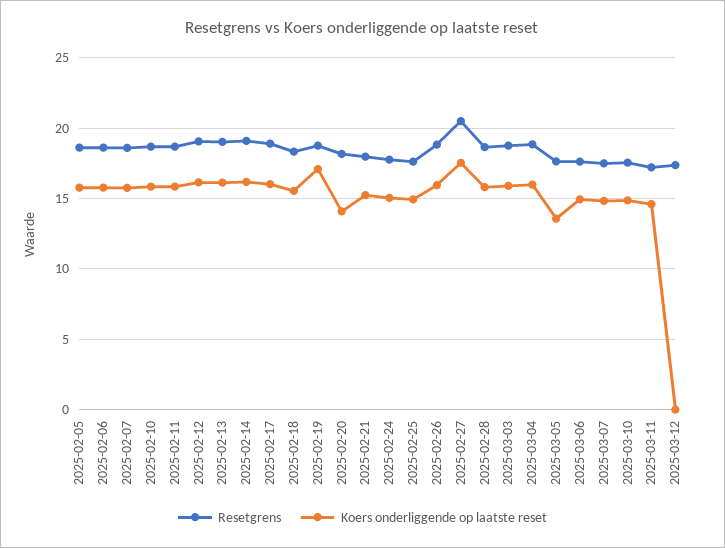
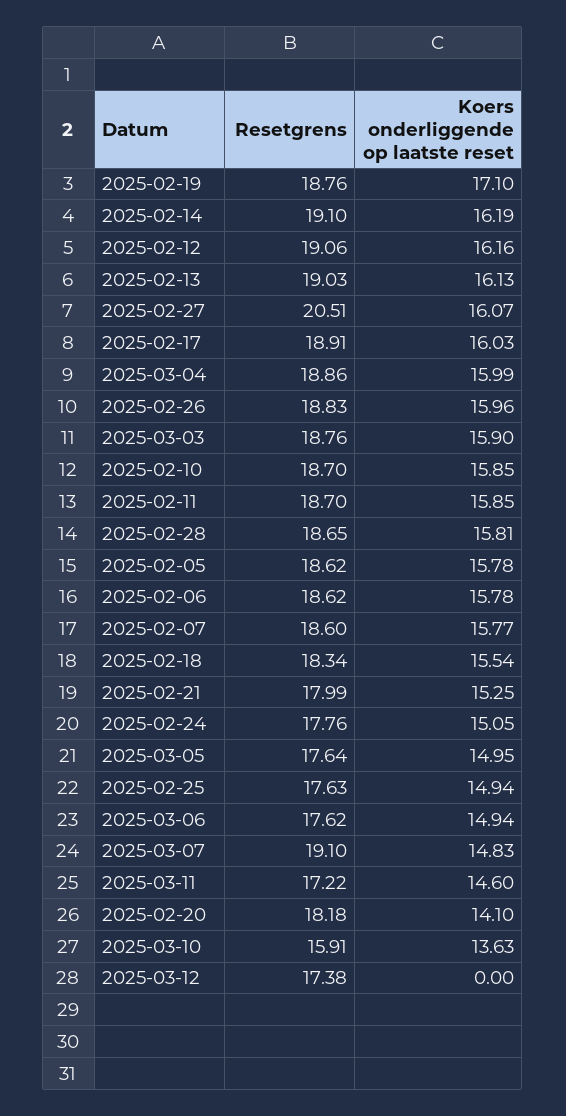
Koers onderliggende op laatste reset, 2025-02-27: 17.5 -> 16.07
Koers onderliggende op laatste reset, 2025-03-05: 13.5 -> 14.95
Resetgrens, 2025-03-07: 17.5 -> 19.1
Resetgrens, 2025-03-10: 17.5 -> 15.91
Koers onderliggende op laatste reset, 2025-03-10: 15 -> 13.63

